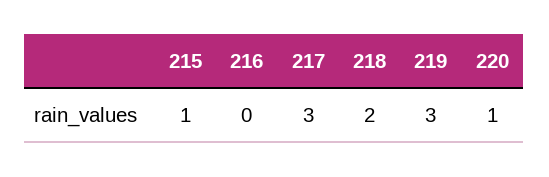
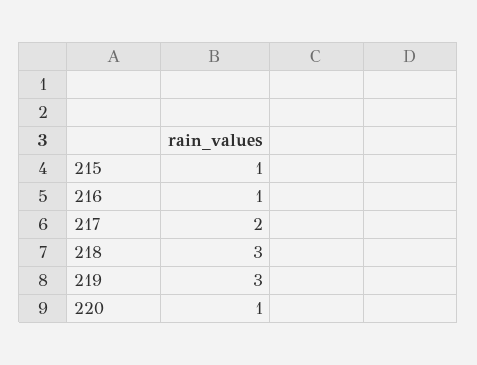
216: 0 -> 1
217: 3 -> 2
218: 2 -> 3

